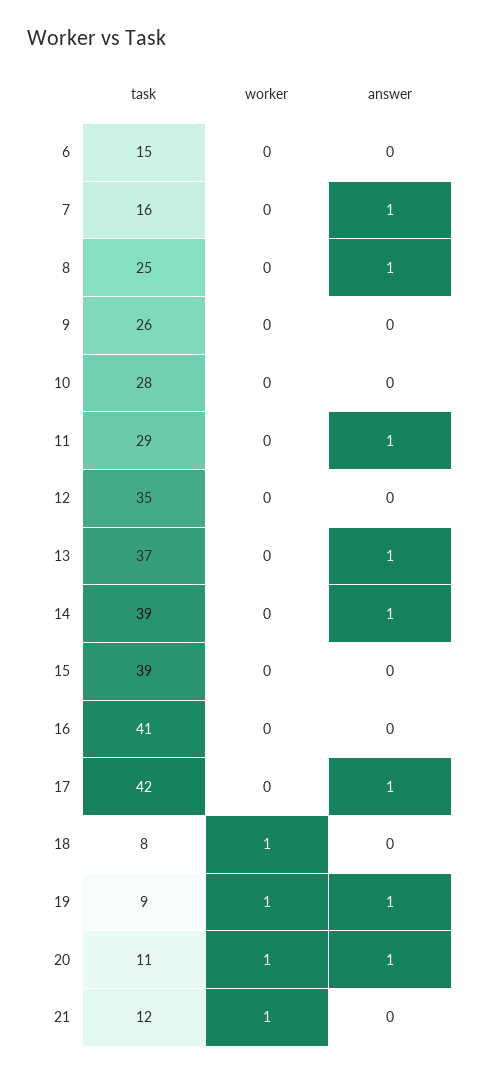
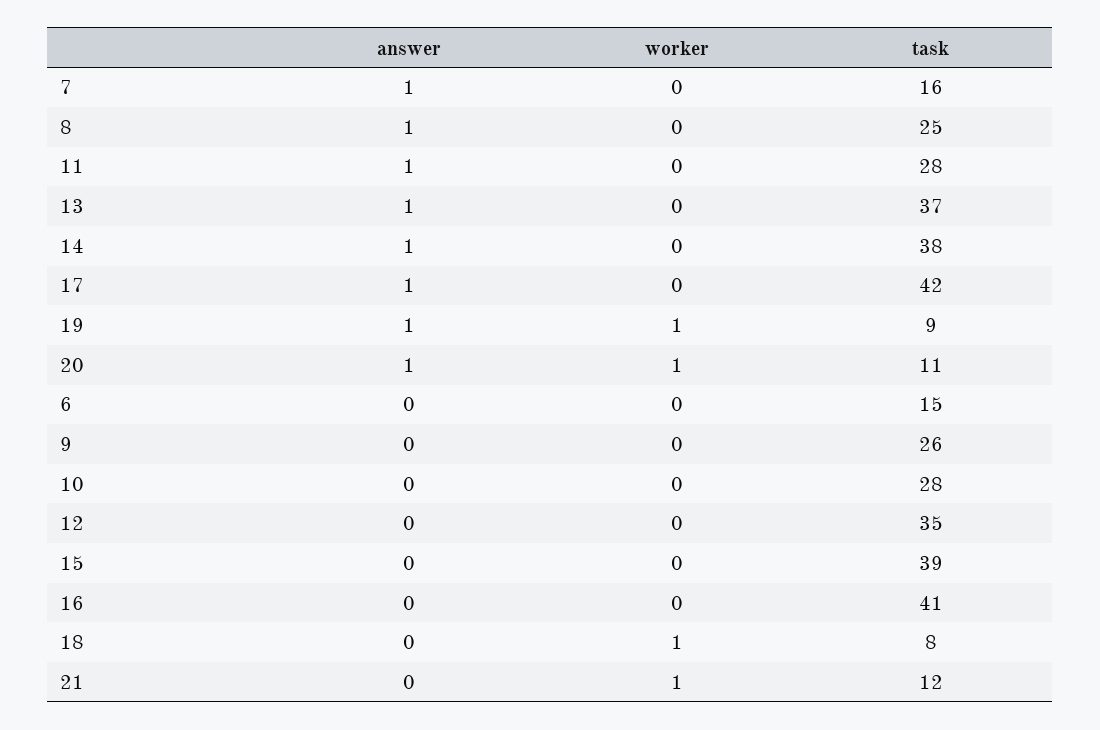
task, 11: 29 -> 28
task, 14: 39 -> 38

